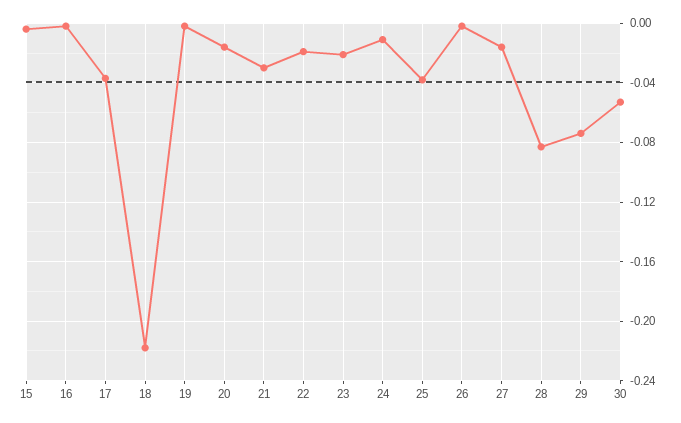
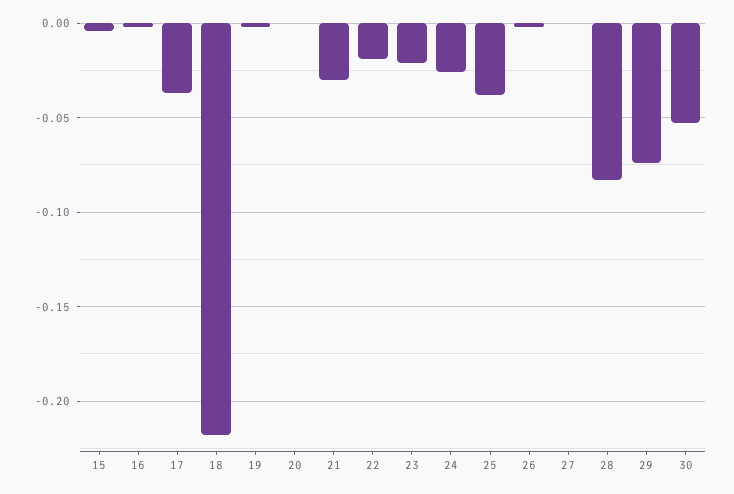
20: -0.015 -> 0
24: -0.01 -> -0.025
27: -0.015 -> 0

